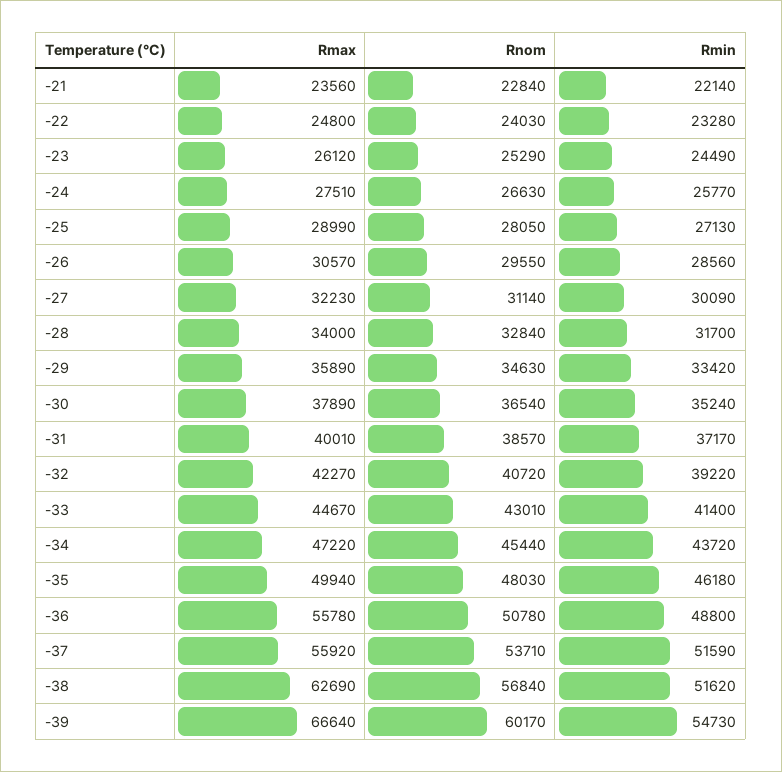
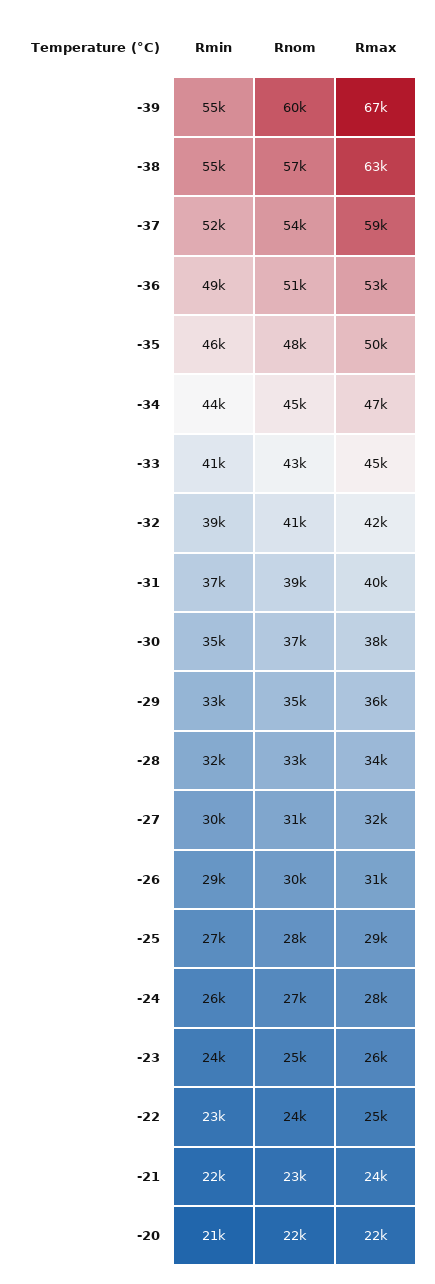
Rmax, -36: 55780 -> 53000
Rmax, -37: 55920 -> 59000
Rmin, -38: 51620 -> 55000
Rmin, -20: none -> 21000
Rnom, -20: none -> 22000
Rmax, -20: none -> 22000

